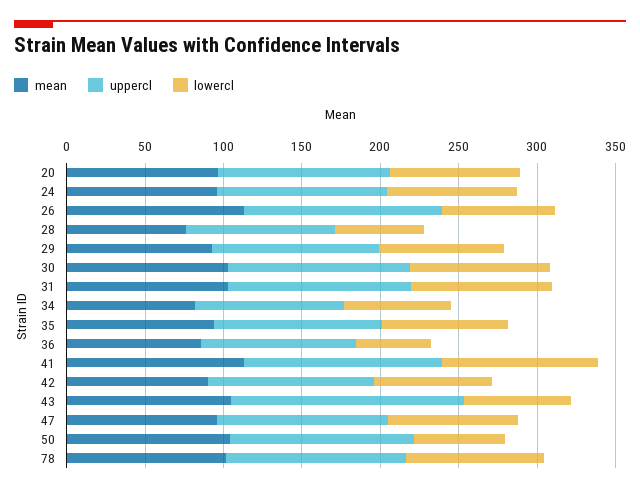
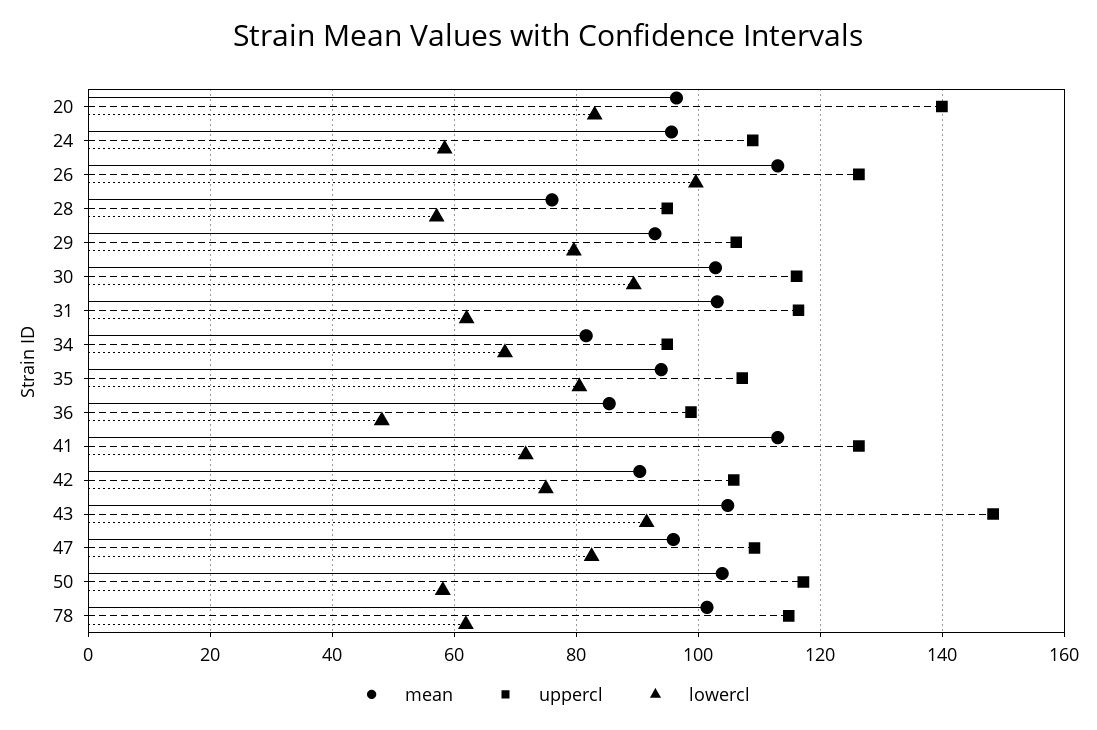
uppercl, 20: 110 -> 140
lowercl, 24: 80 -> 58
lowercl, 26: 70 -> 100
lowercl, 31: 90 -> 62
lowercl, 41: 100 -> 72
lowercl, 43: 70 -> 92
lowercl, 78: 90 -> 62

